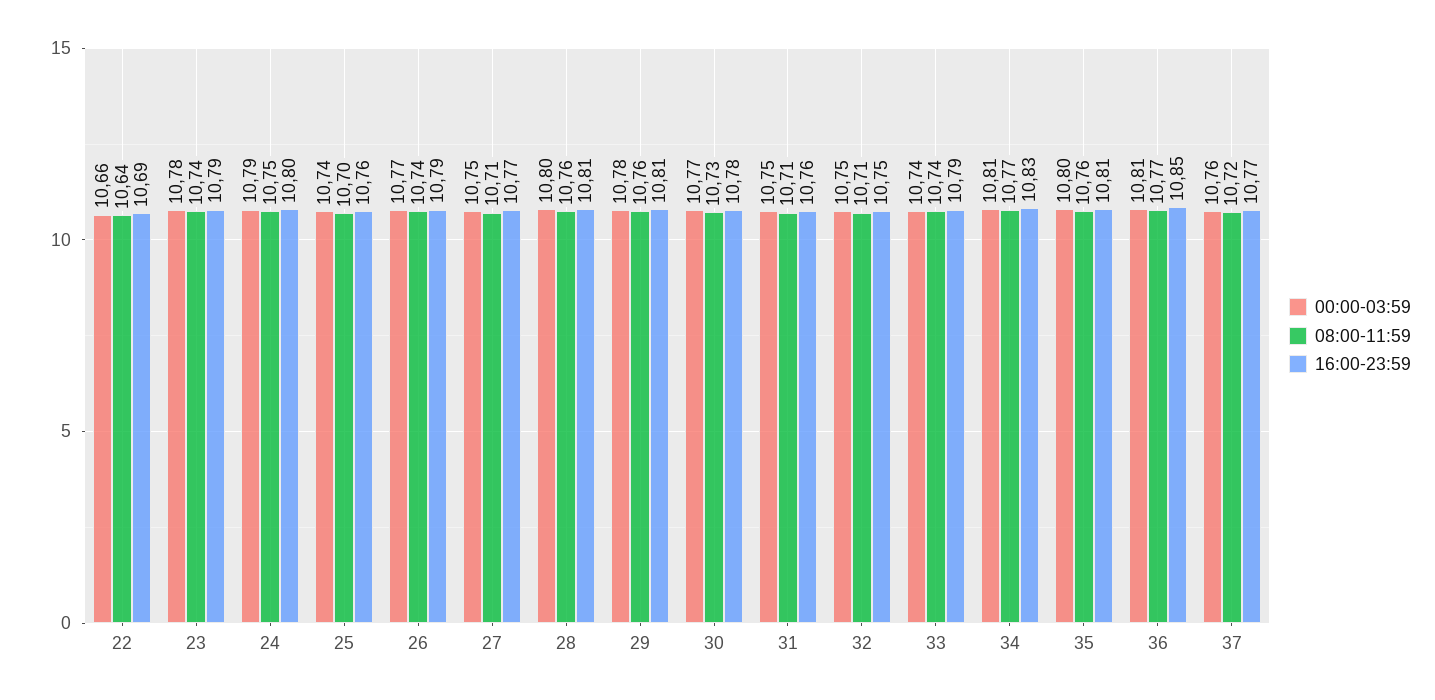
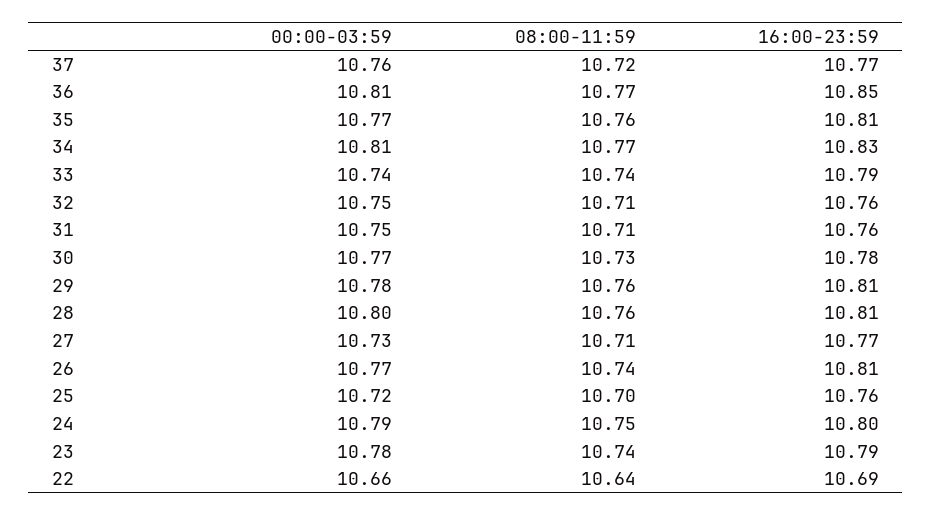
00:00-03:59, 25: 10.74 -> 10.72
16:00-23:59, 26: 10.79 -> 10.81
00:00-03:59, 27: 10.75 -> 10.73
16:00-23:59, 32: 10.75 -> 10.76
00:00-03:59, 35: 10.8 -> 10.77

